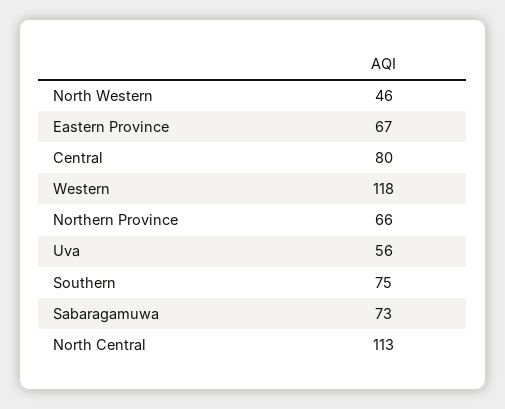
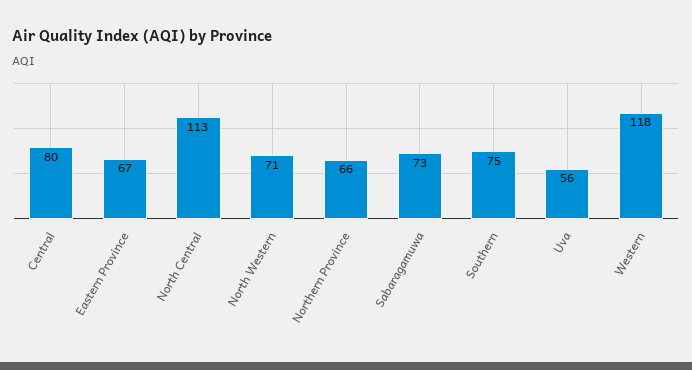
North Western: 46 -> 71

